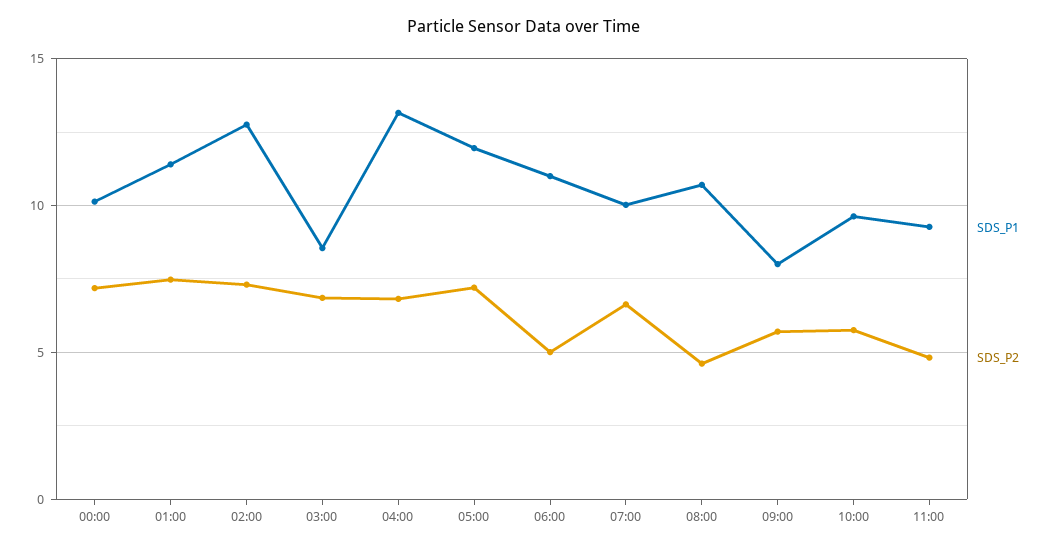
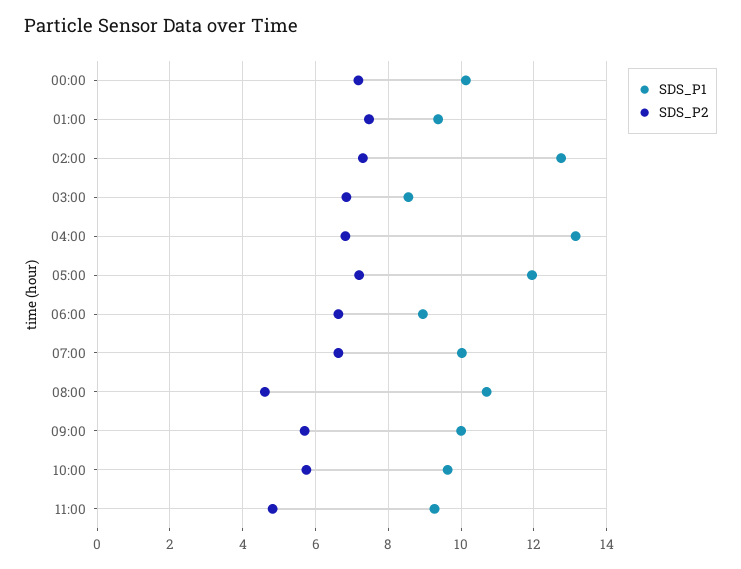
SDS_P1, 01:00: 11.5 -> 9.4
SDS_P1, 06:00: 11 -> 9
SDS_P2, 06:00: 5 -> 6.6
SDS_P1, 09:00: 8 -> 10

